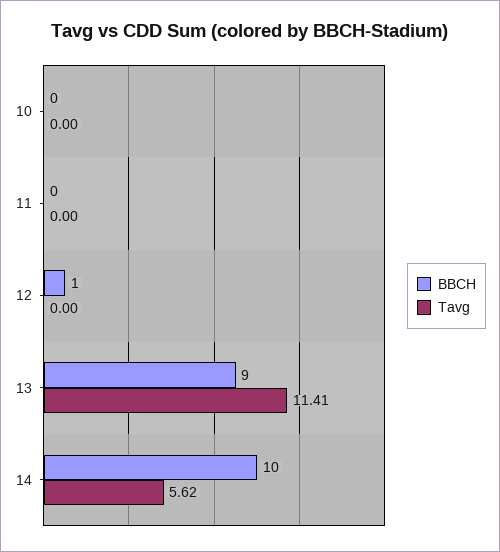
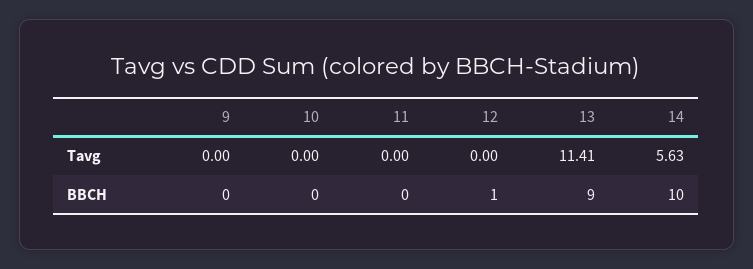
Tavg, 14: 5.62 -> 5.63
Tavg, 9: none -> 0
BBCH, 9: none -> 0

